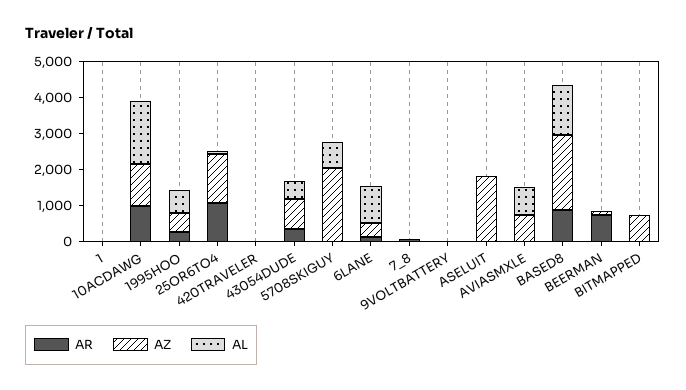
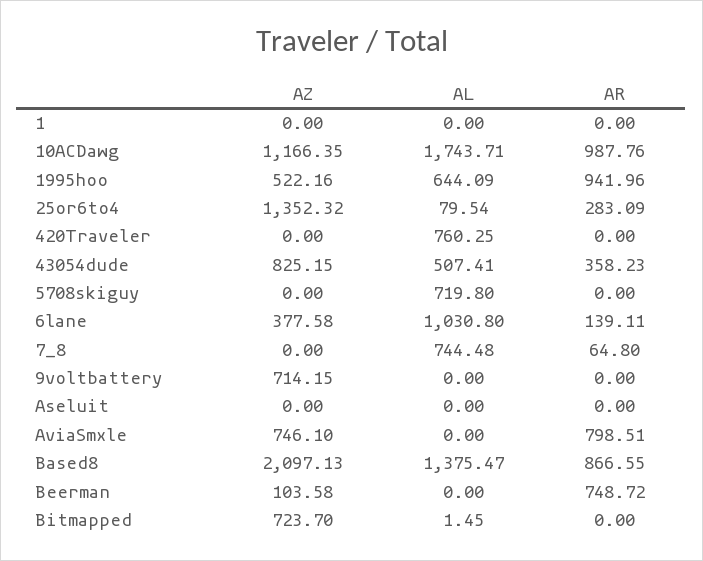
AR, 1995HOO: 250 -> 941.96
AR, 25OR6TO4: 1000 -> 283.09
AL, 420TRAVELER: 0 -> 760.25
AZ, 5708SKIGUY: 2000 -> 0
AL, 7_8: 0 -> 744.48
AZ, 9VOLTBATTERY: 0 -> 714.15
AZ, ASELUIT: 1750 -> 0
AR, AVIASMXLE: 0 -> 798.51
AL, AVIASMXLE: 750 -> 0

